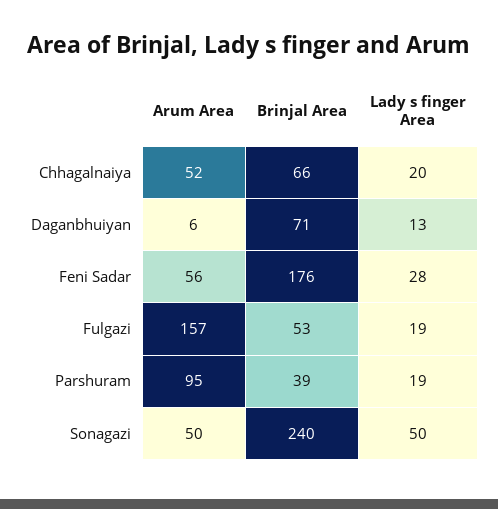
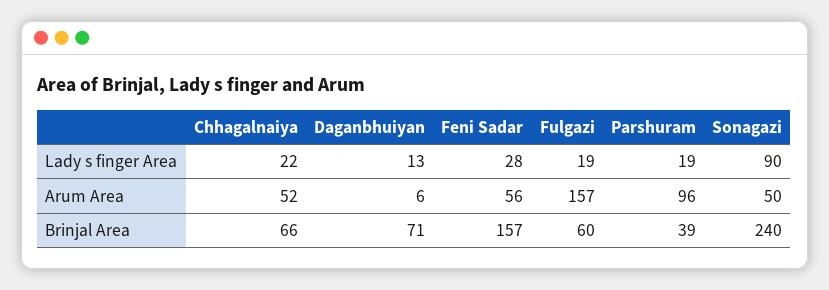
Lady s finger Area, Chhagalnaiya: 20 -> 22
Brinjal Area, Feni Sadar: 176 -> 157
Brinjal Area, Fulgazi: 53 -> 60
Arum Area, Parshuram: 95 -> 96
Lady s finger Area, Sonagazi: 50 -> 90

